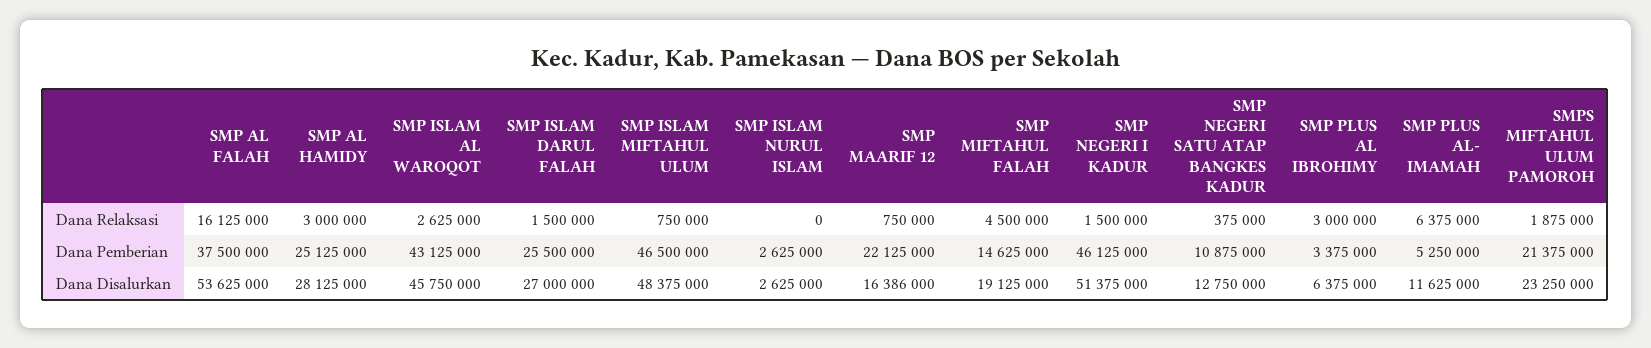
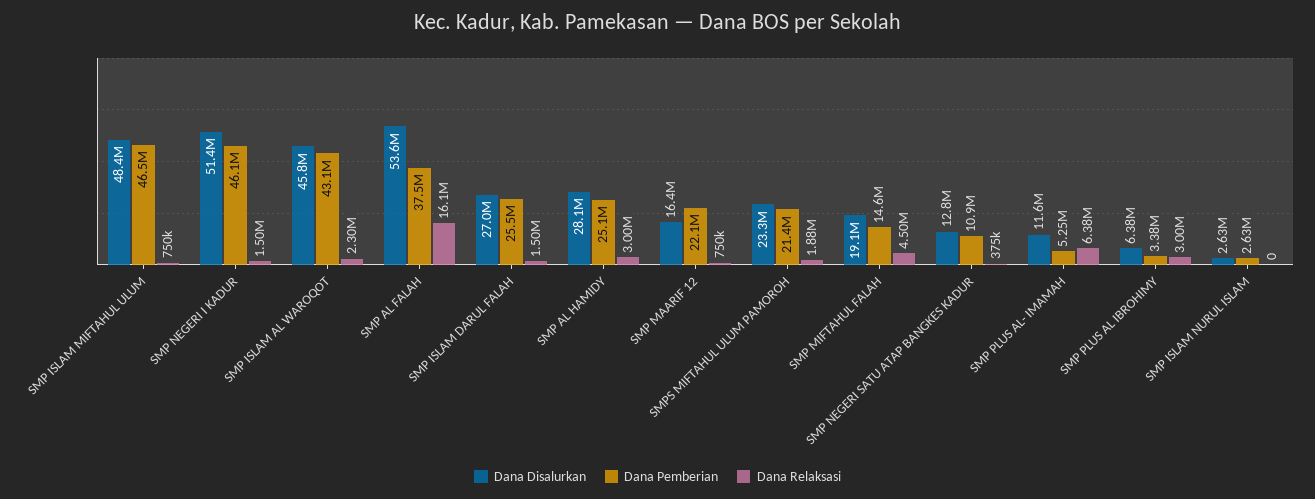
Dana Relaksasi, SMP ISLAM AL WAROQOT: 2625000 -> 2300000

